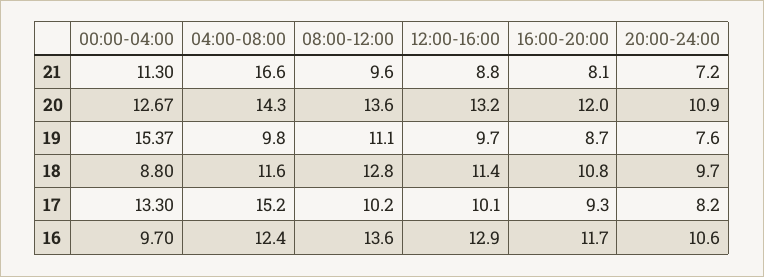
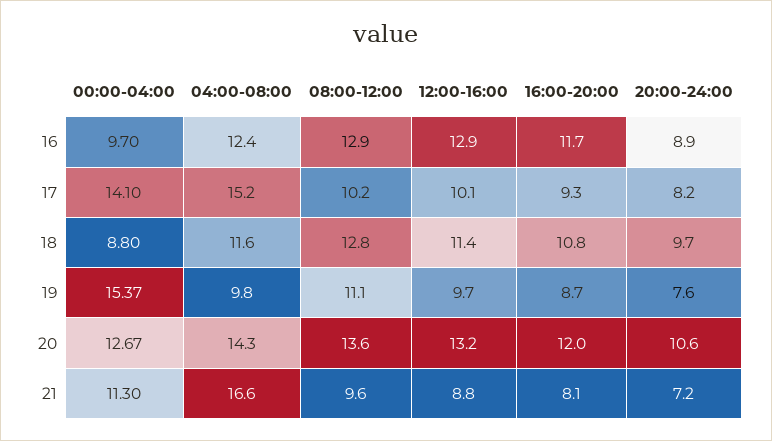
20:00-24:00, 20: 10.9 -> 10.6
00:00-04:00, 17: 13.3 -> 14.1
08:00-12:00, 16: 13.6 -> 12.9
20:00-24:00, 16: 10.6 -> 8.9

